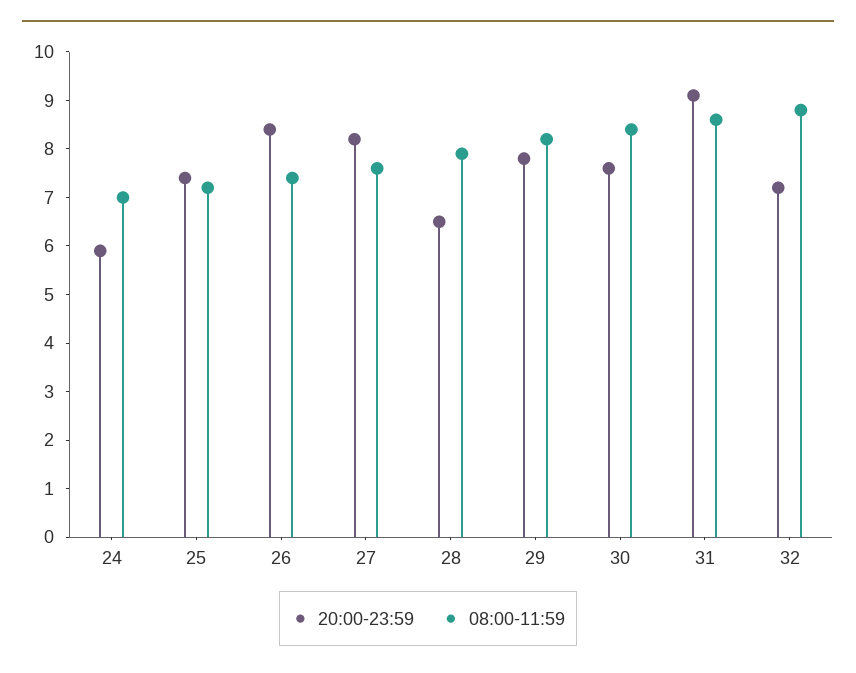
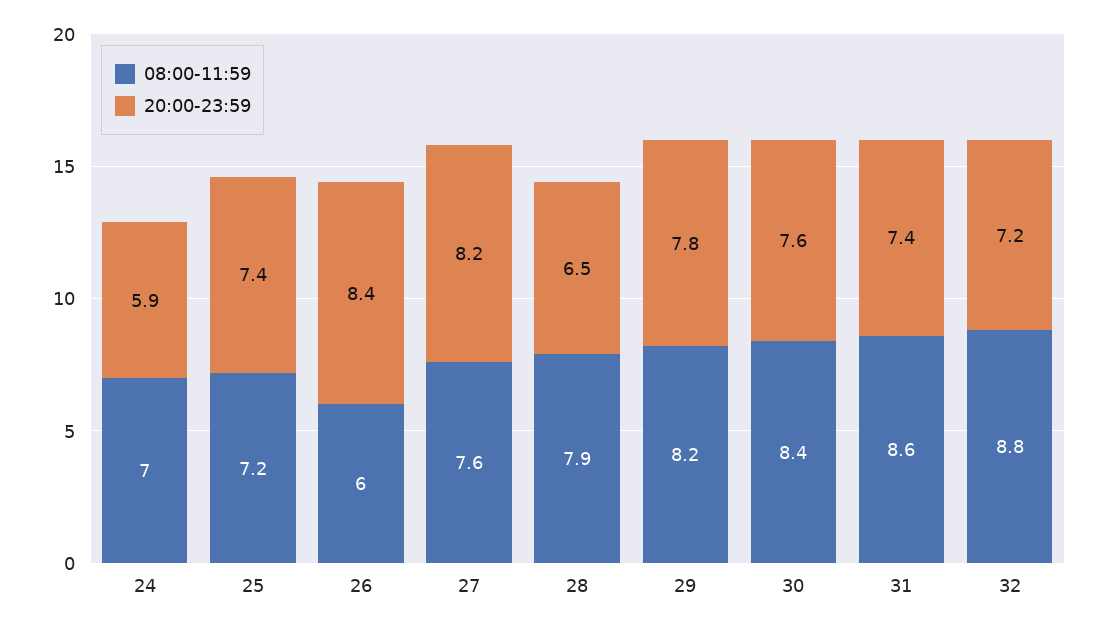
08:00-11:59, 26: 7.5 -> 6
20:00-23:59, 31: 9 -> 7.4

